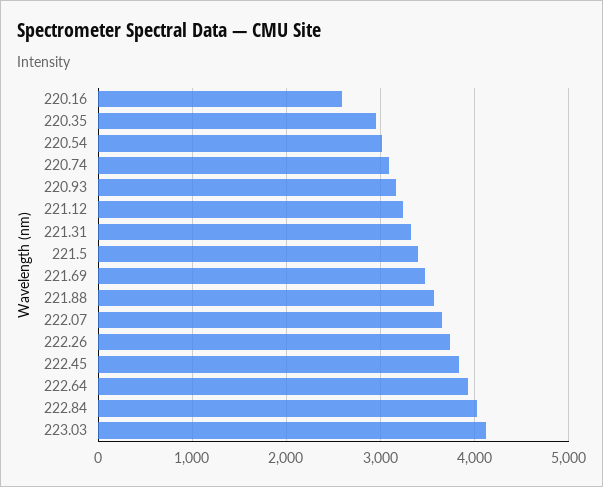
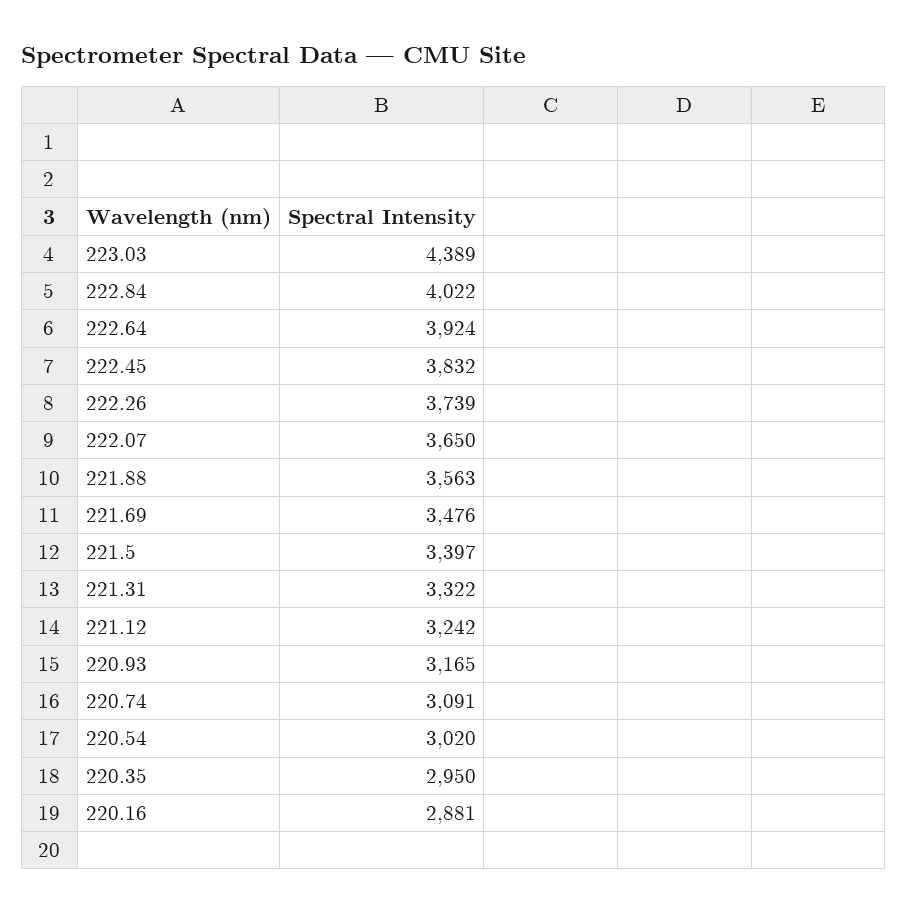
220.16: 2600 -> 2881
223.03: 4100 -> 4389

